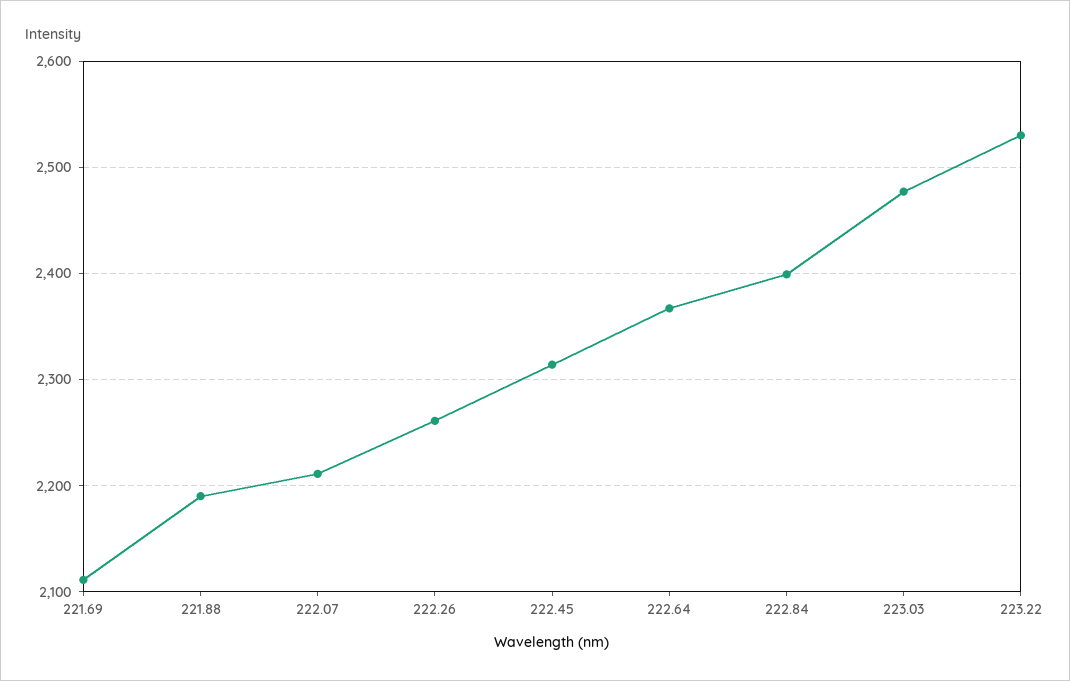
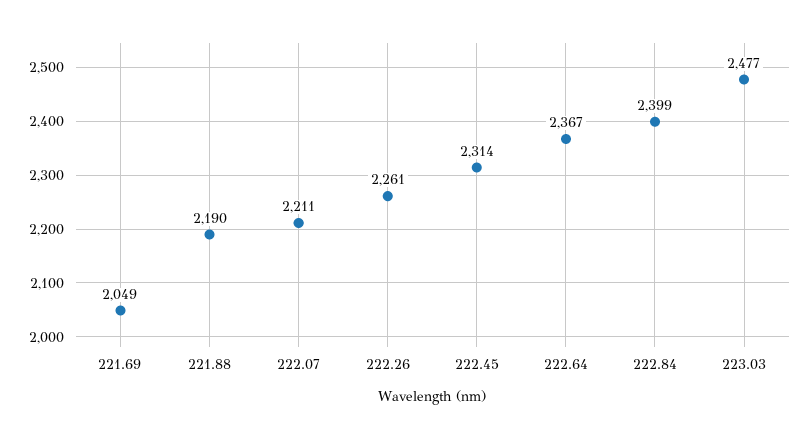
221.69: 2110 -> 2049
223.22: 2530 -> none

